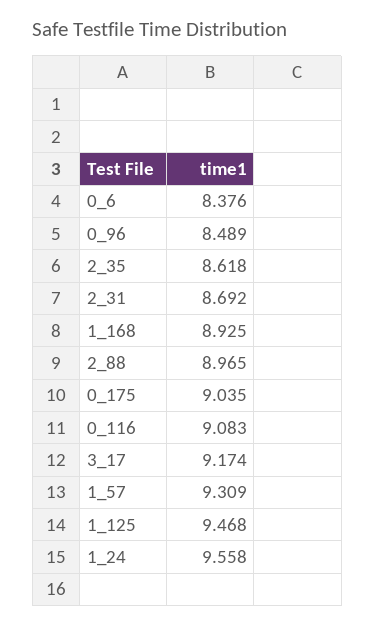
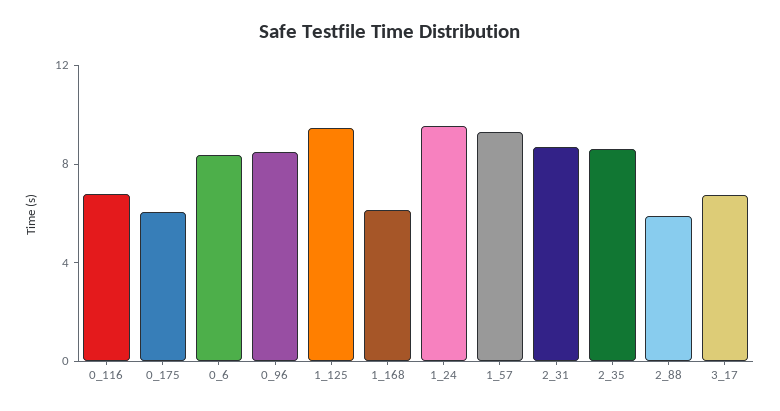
1_168: 8.925 -> 6
2_88: 8.965 -> 6
0_175: 9.035 -> 6
0_116: 9.083 -> 7
3_17: 9.174 -> 7

